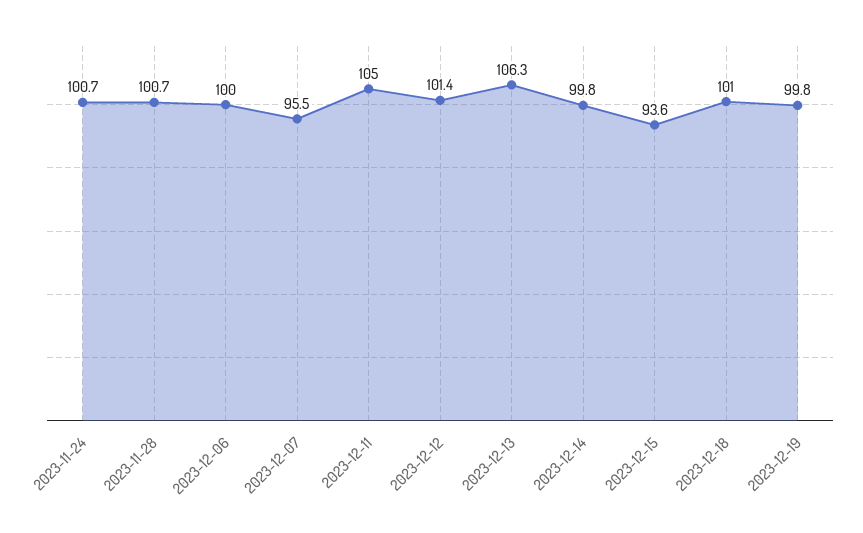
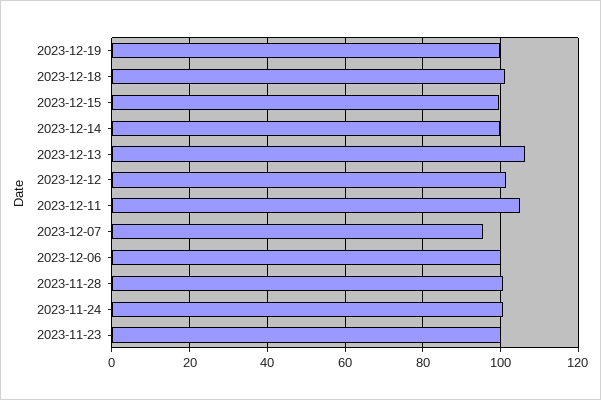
2023-12-15: 93.6 -> 100
2023-11-23: none -> 100

